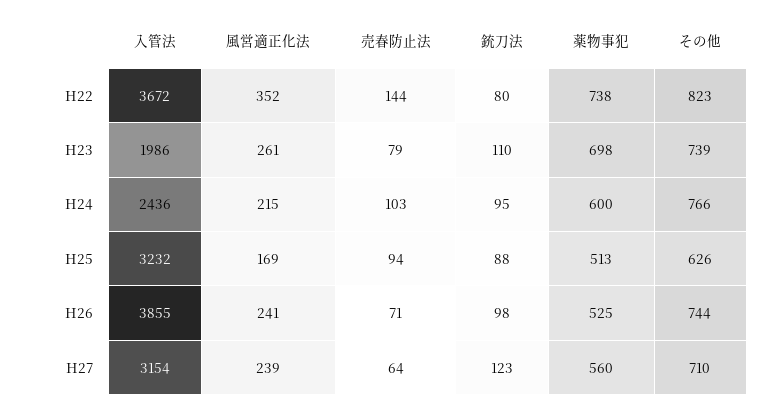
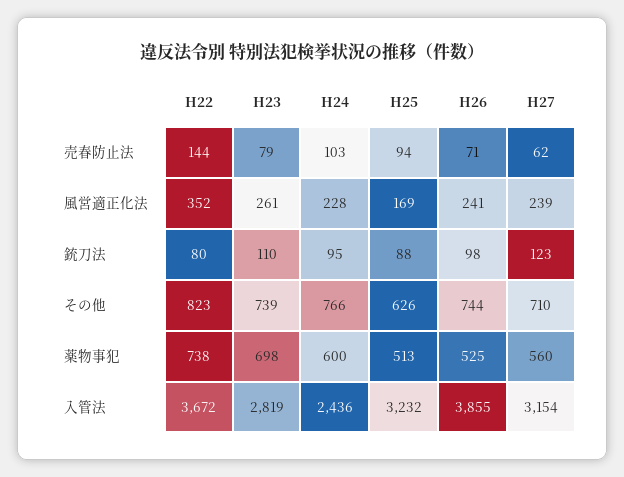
入管法, H23: 1986 -> 2819
風営適正化法, H24: 215 -> 228
売春防止法, H27: 64 -> 62

